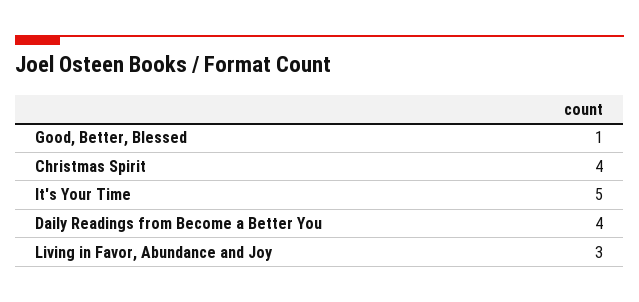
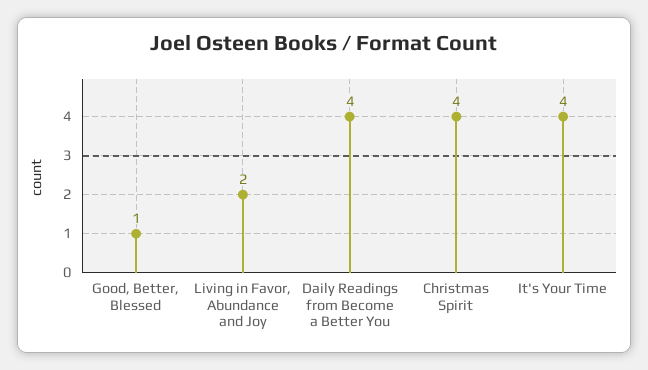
It's Your Time: 5 -> 4
Living in Favor, Abundance and Joy: 3 -> 2

